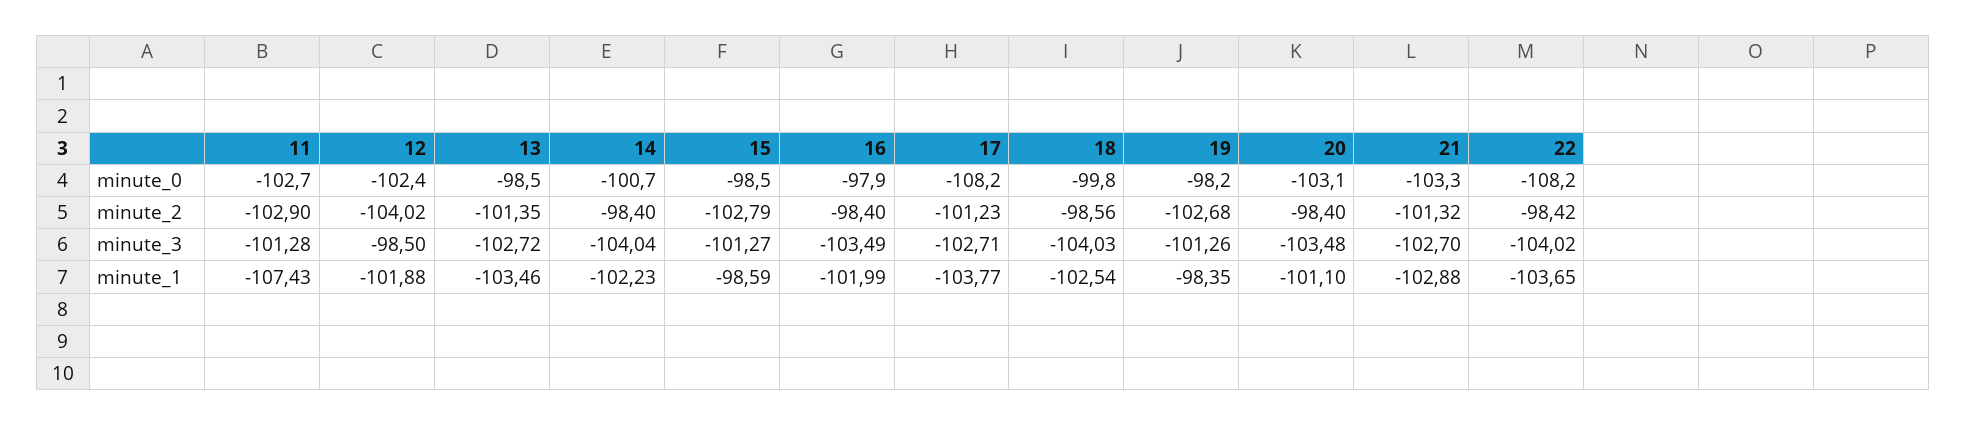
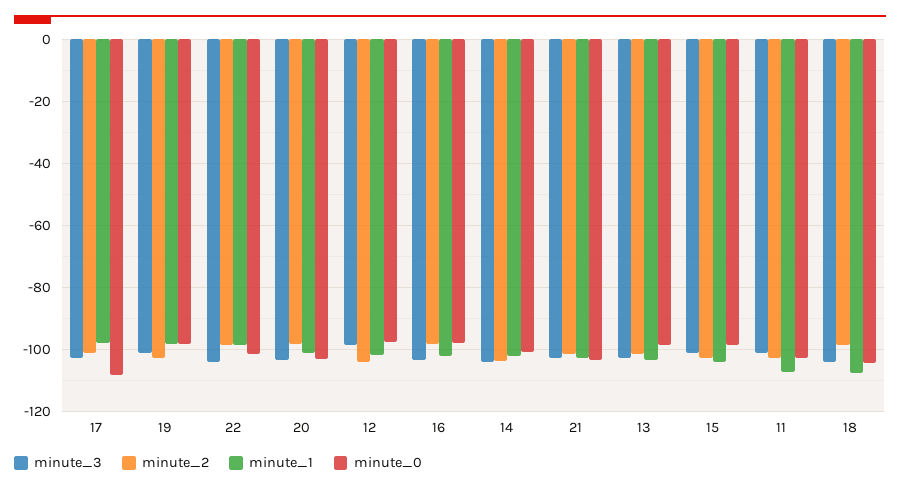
minute_0, 12: -102.4 -> -98
minute_0, 18: -99.8 -> -104
minute_0, 22: -108.2 -> -102
minute_2, 14: -98.4 -> -104
minute_1, 15: -98.59 -> -104
minute_1, 17: -103.77 -> -98
minute_1, 18: -102.54 -> -108
minute_1, 22: -103.65 -> -98

